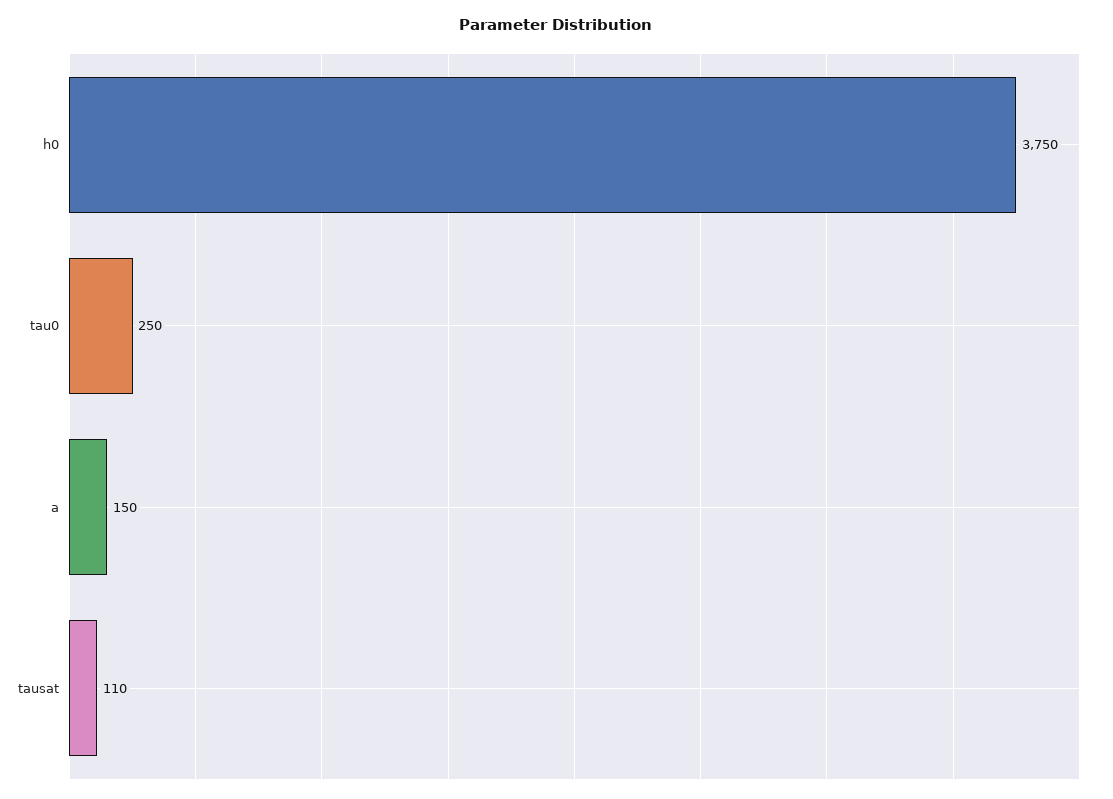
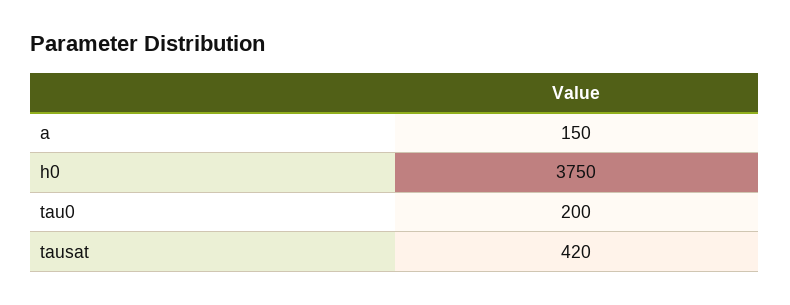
tau0: 250 -> 200
tausat: 110 -> 420

